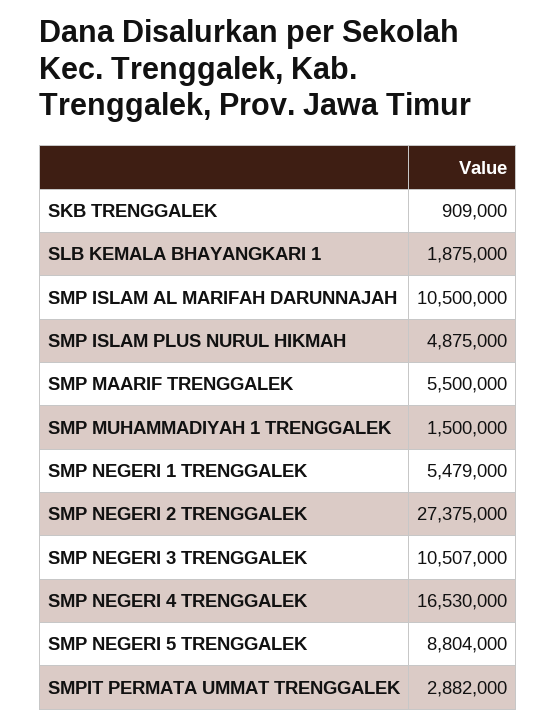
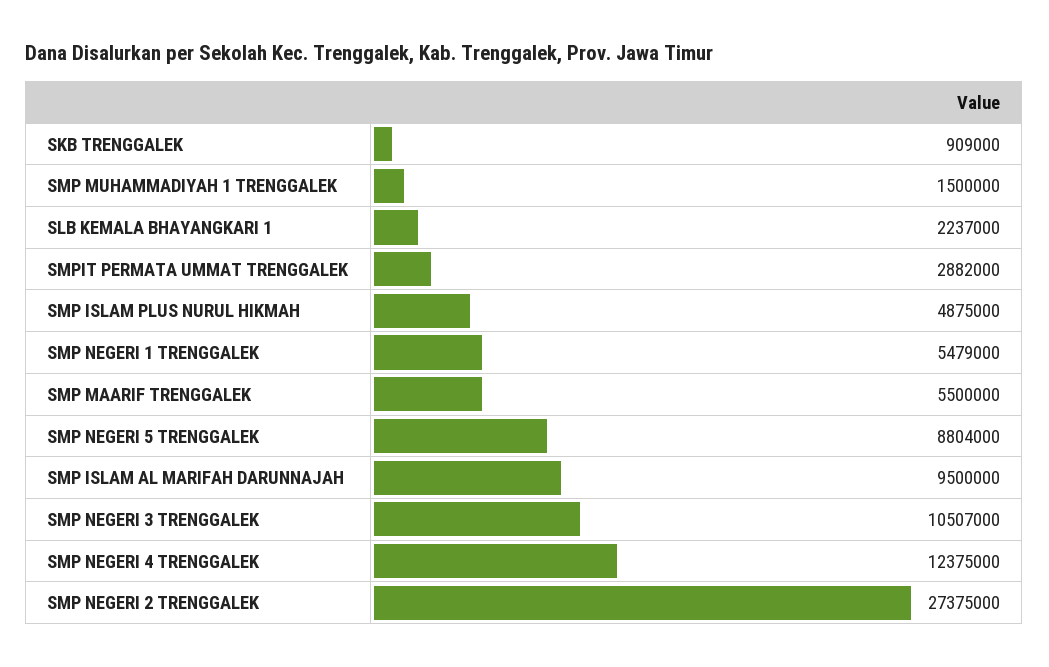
SLB KEMALA BHAYANGKARI 1: 1875000 -> 2237000
SMP ISLAM AL MARIFAH DARUNNAJAH: 10500000 -> 9500000
SMP NEGERI 4 TRENGGALEK: 16530000 -> 12375000

